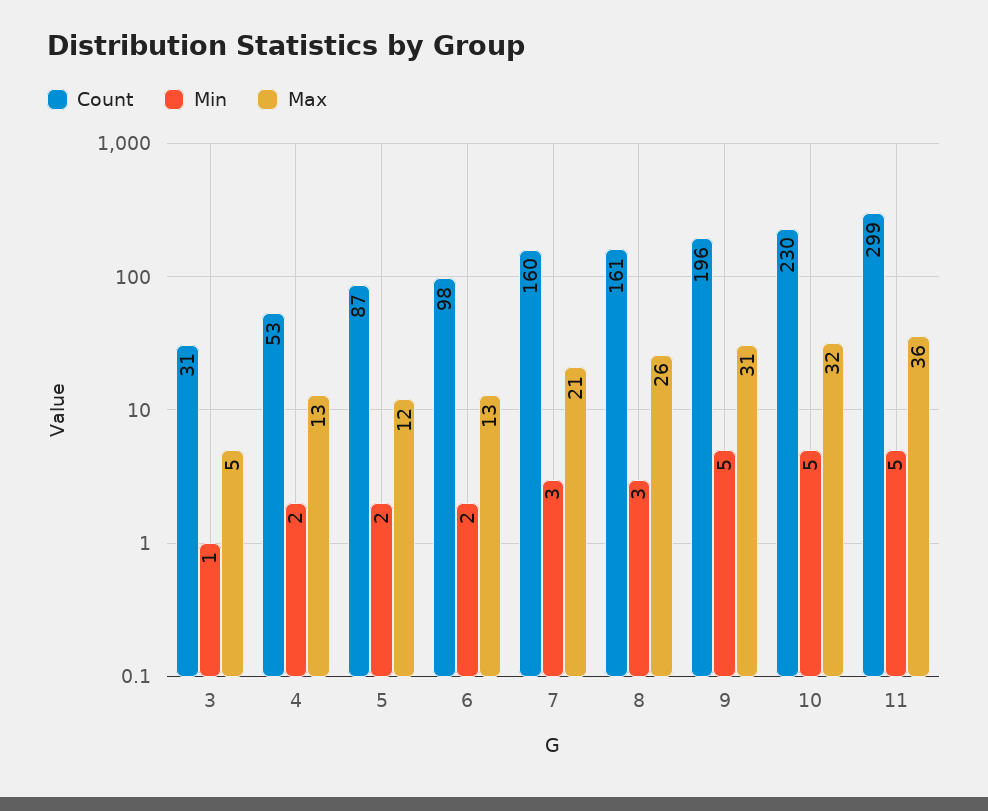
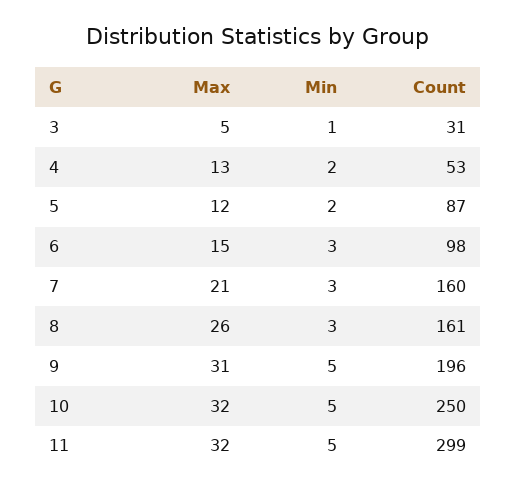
Min, 6: 2 -> 3
Max, 6: 13 -> 15
Count, 10: 230 -> 250
Max, 11: 36 -> 32

